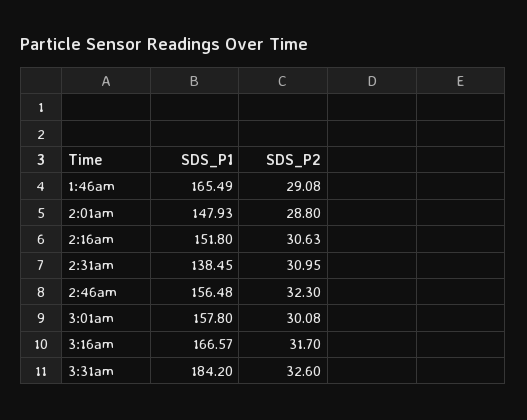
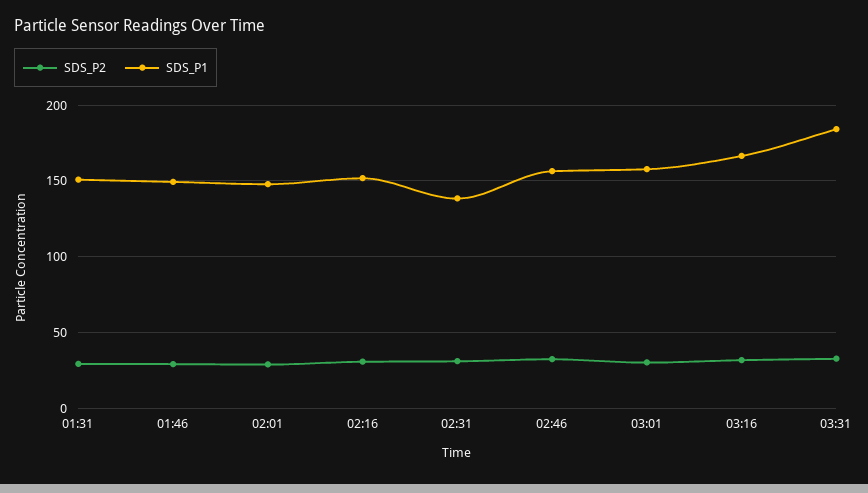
SDS_P1, 1:46am: 165.49 -> 150
SDS_P2, 01:31: none -> 30
SDS_P1, 01:31: none -> 150

